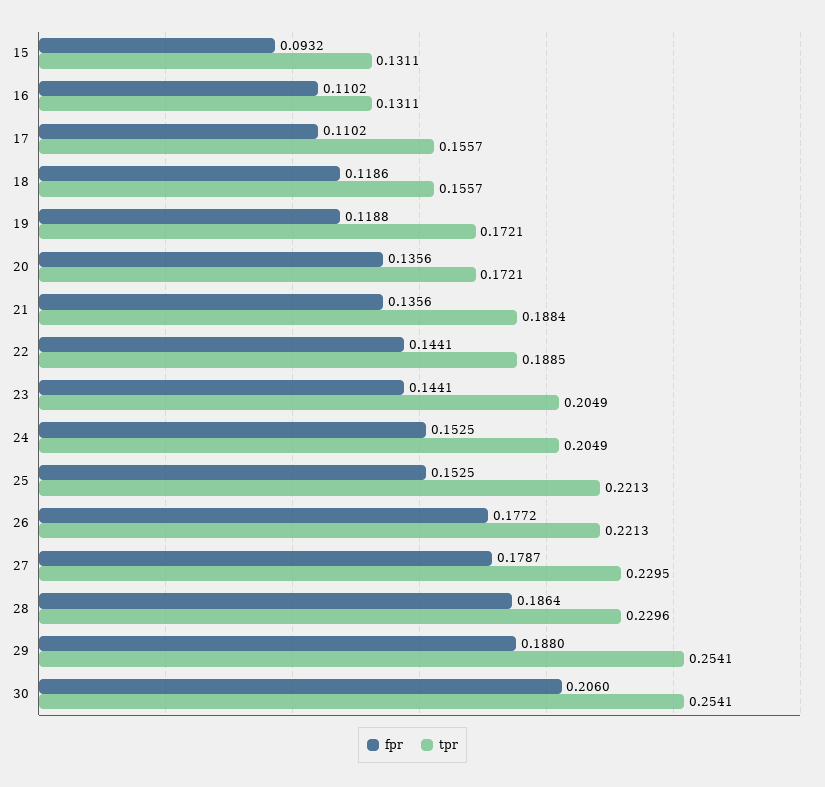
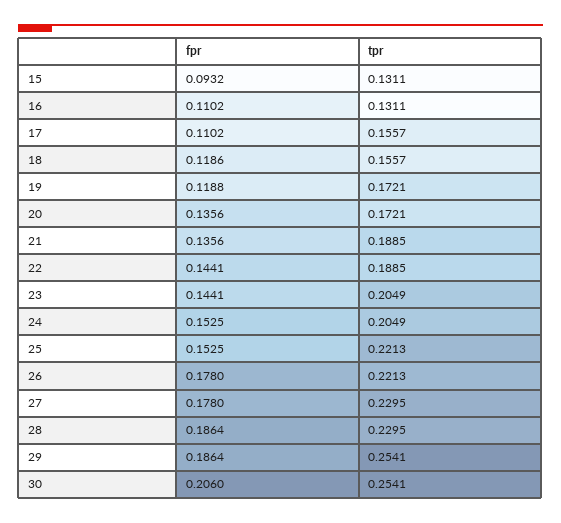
tpr, 21: 0.1884 -> 0.1885
fpr, 26: 0.1772 -> 0.178
fpr, 27: 0.1787 -> 0.178
tpr, 28: 0.2296 -> 0.2295
fpr, 29: 0.188 -> 0.1864

